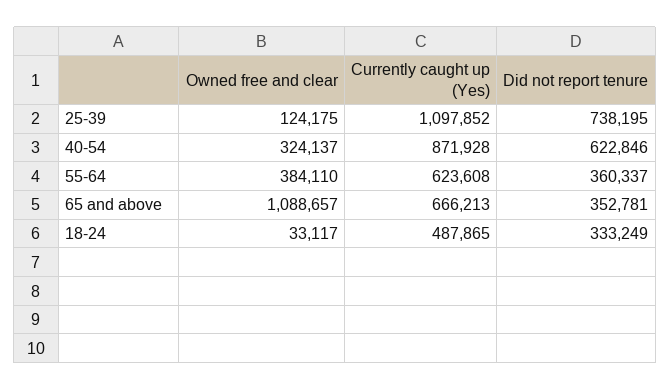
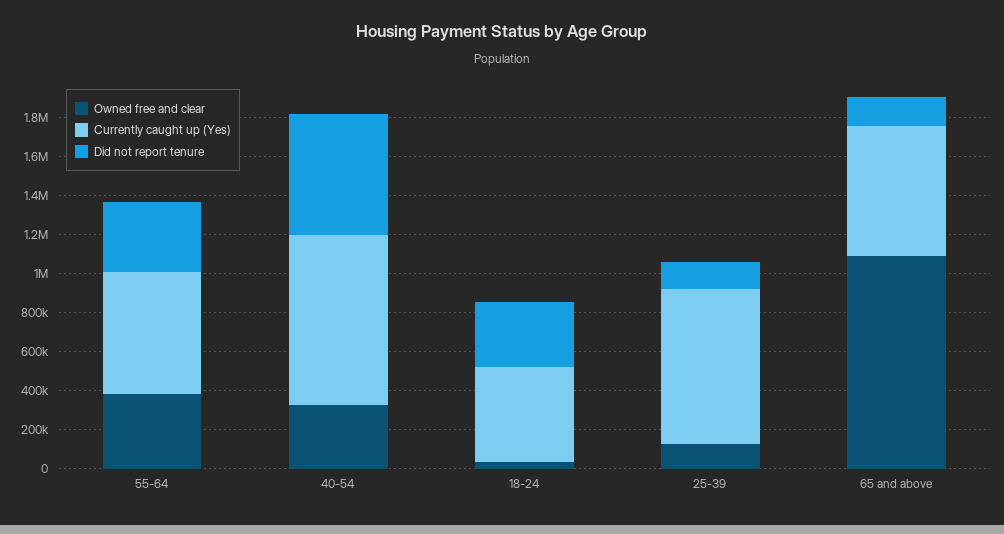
Currently caught up (Yes), 25-39: 1097852 -> 800000
Did not report tenure, 25-39: 738195 -> 150000
Did not report tenure, 65 and above: 352781 -> 150000

